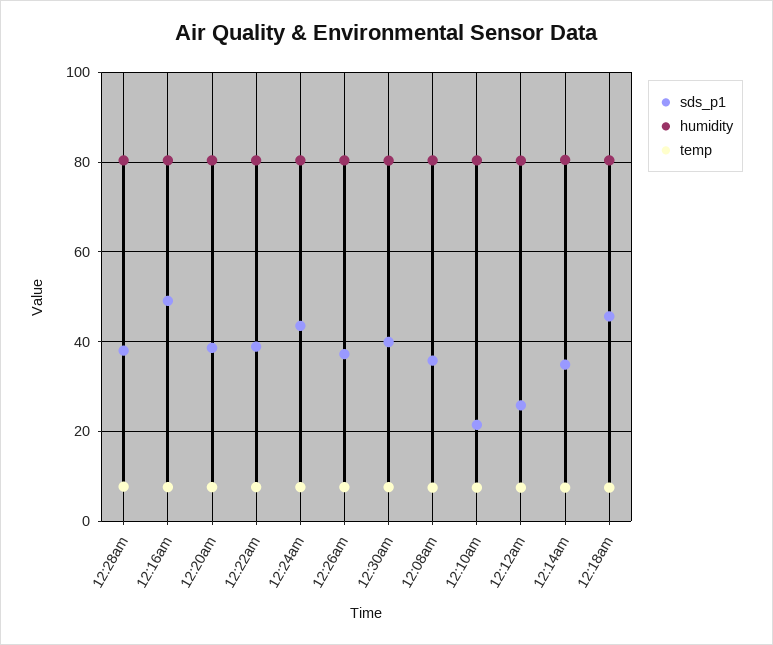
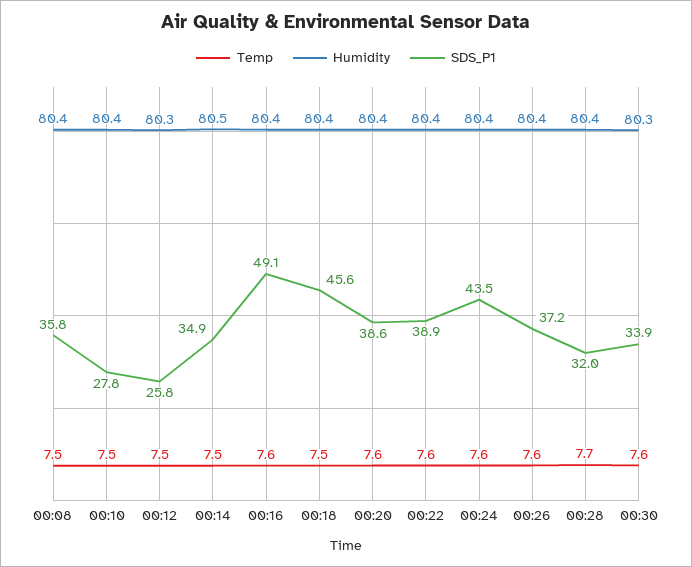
sds_p1, 12:28am: 38 -> 32
sds_p1, 12:30am: 40 -> 33.9
sds_p1, 12:10am: 22 -> 27.8

